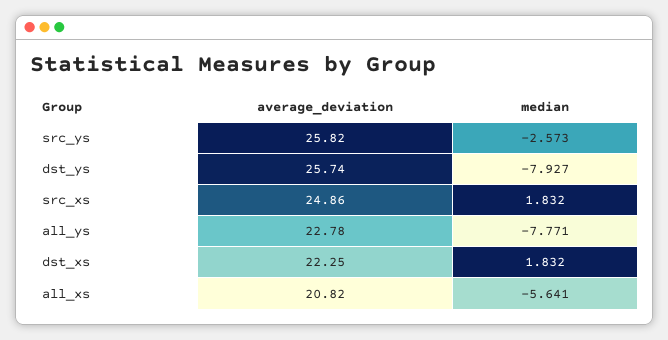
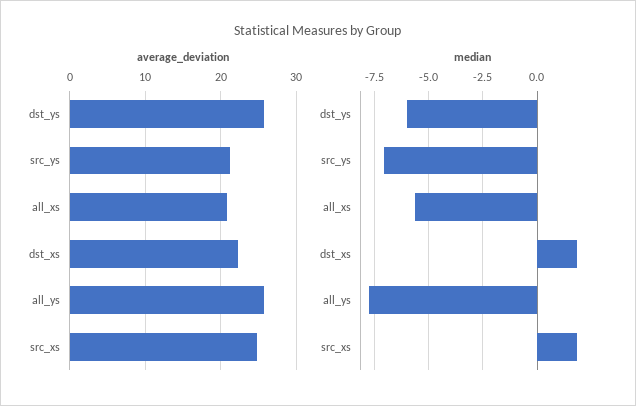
average_deviation, src_ys: 25.82 -> 21
median, src_ys: -2.573 -> -7
median, dst_ys: -7.927 -> -6
average_deviation, all_ys: 22.78 -> 26

